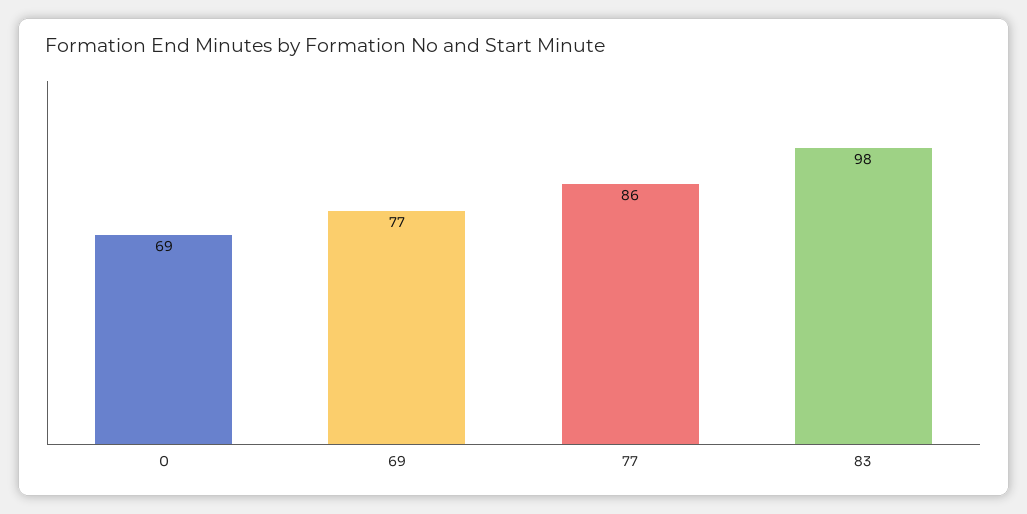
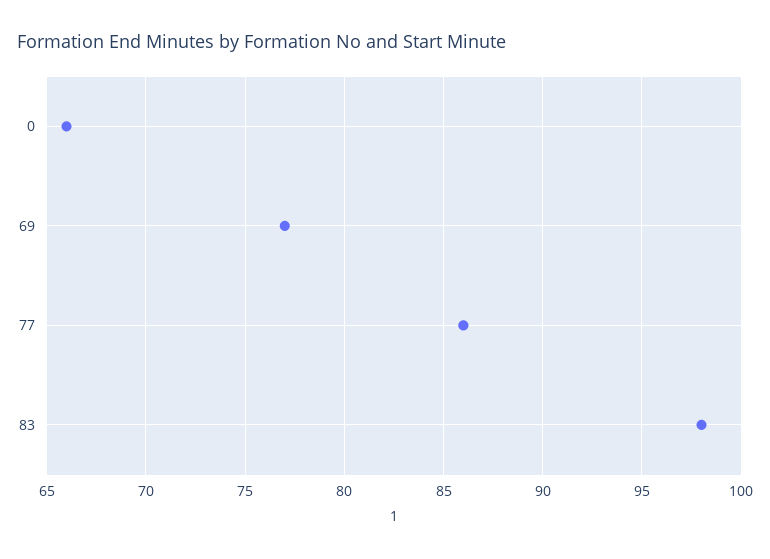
0: 69 -> 66

